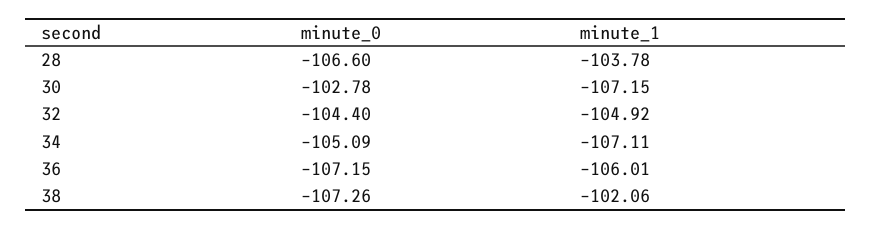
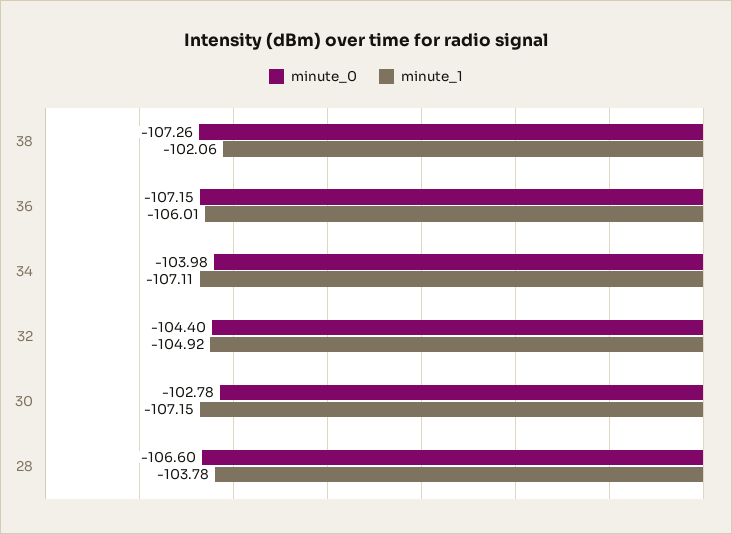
minute_0, 34: -105.09 -> -103.98

